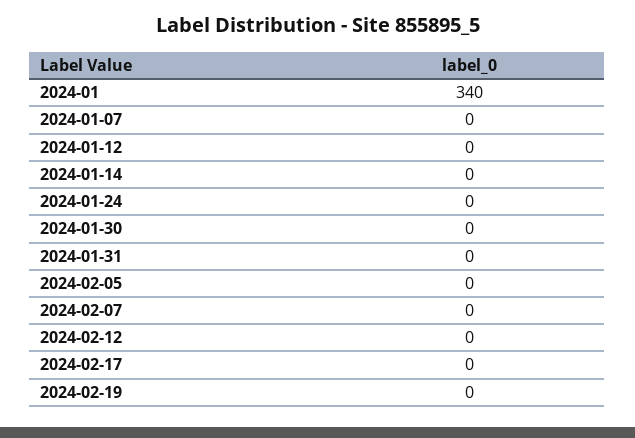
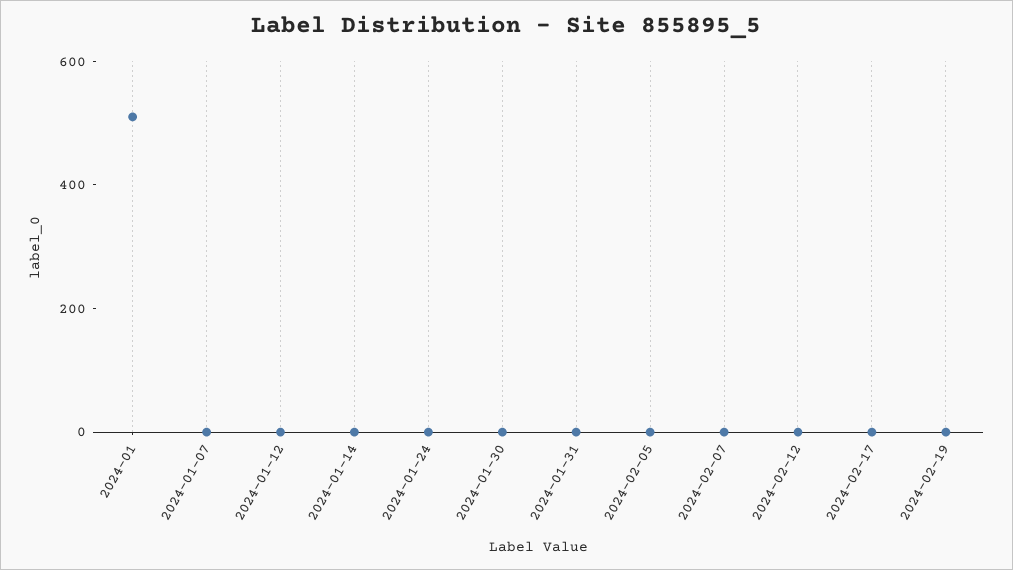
2024-01: 340 -> 500

